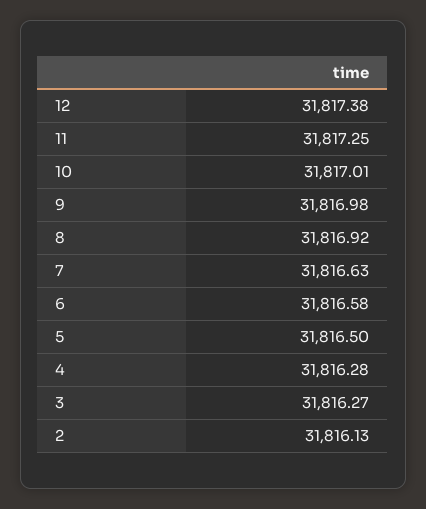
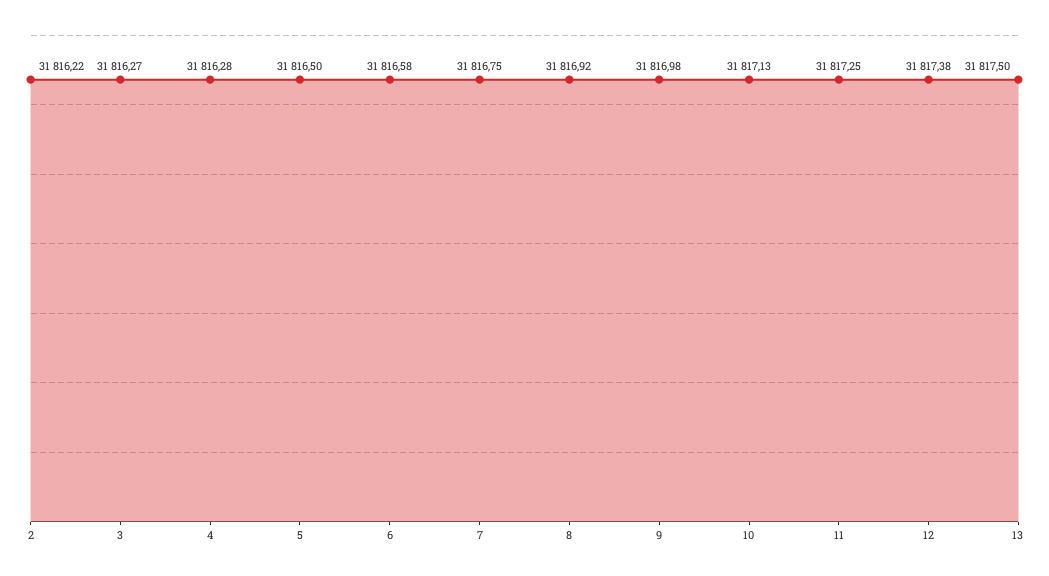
10: 31817.01 -> 31817.13
7: 31816.63 -> 31816.75
2: 31816.13 -> 31816.22
13: none -> 31817.5

